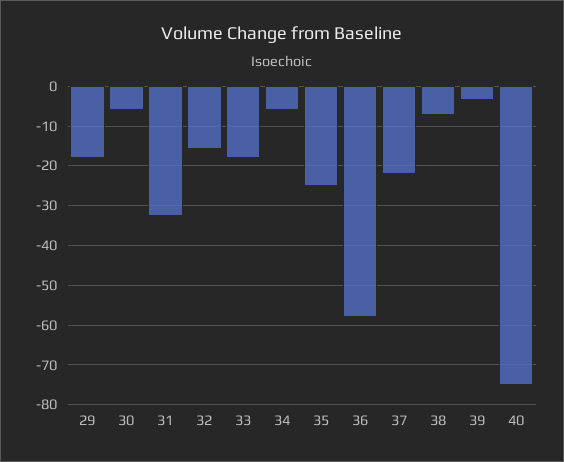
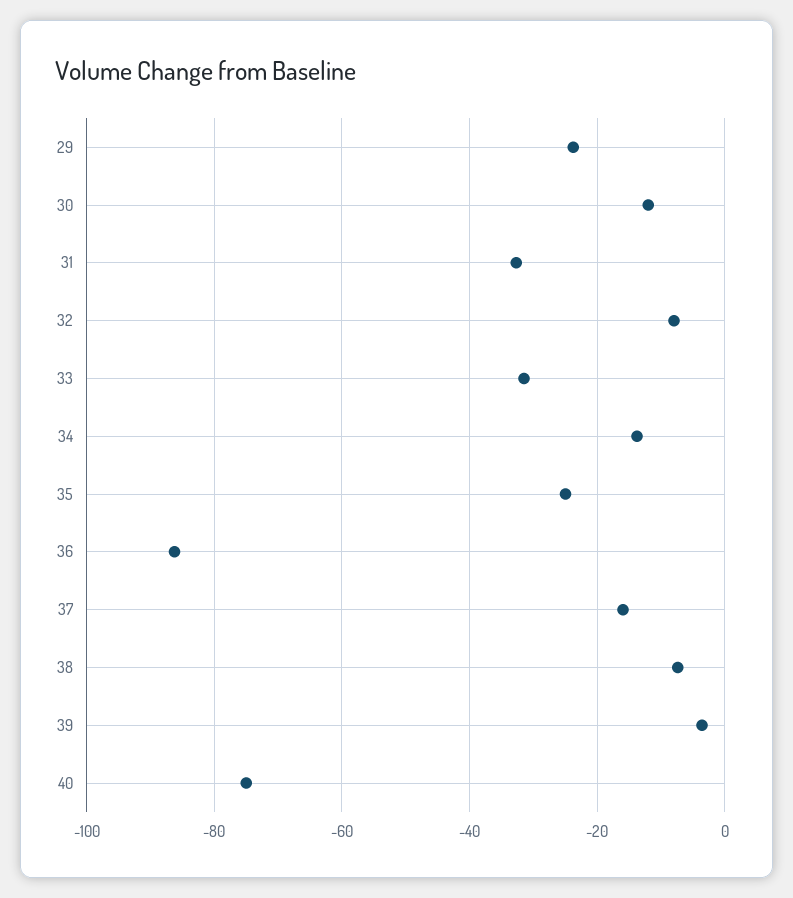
29: -18 -> -24
30: -6 -> -12
32: -16 -> -8
33: -18 -> -32
34: -6 -> -14
36: -58 -> -86
37: -22 -> -16

